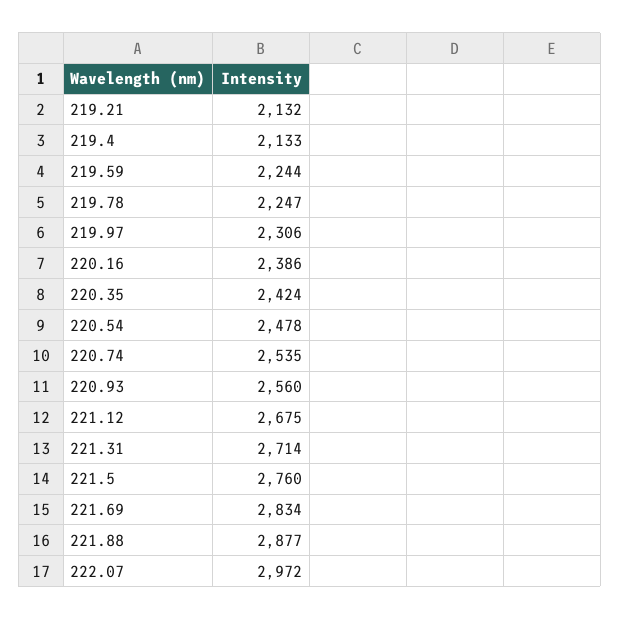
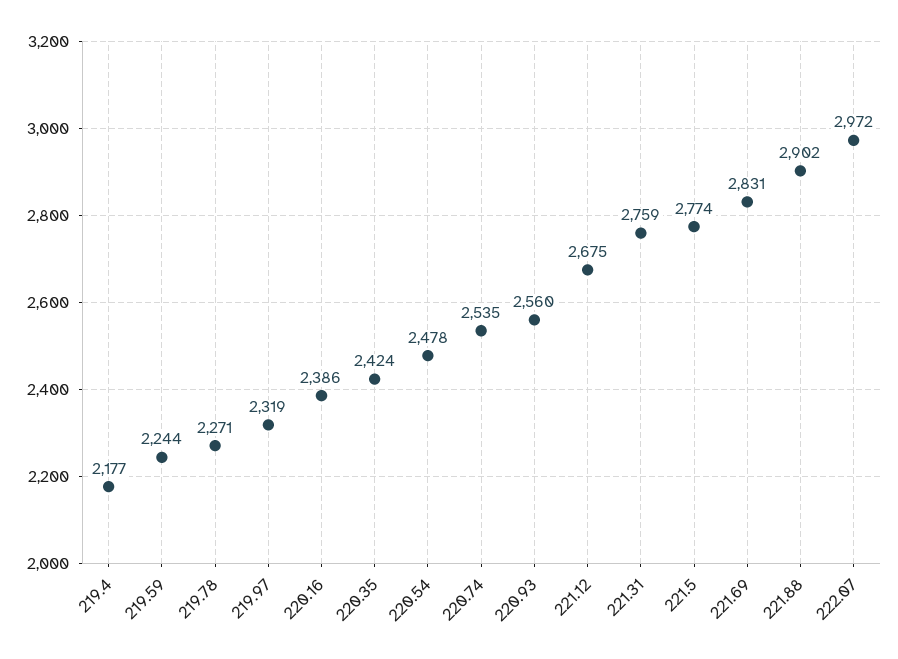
219.21: 2132 -> none
219.4: 2133 -> 2177
219.78: 2247 -> 2271
219.97: 2306 -> 2319
221.31: 2714 -> 2759
221.5: 2760 -> 2774
221.69: 2834 -> 2831
221.88: 2877 -> 2902

